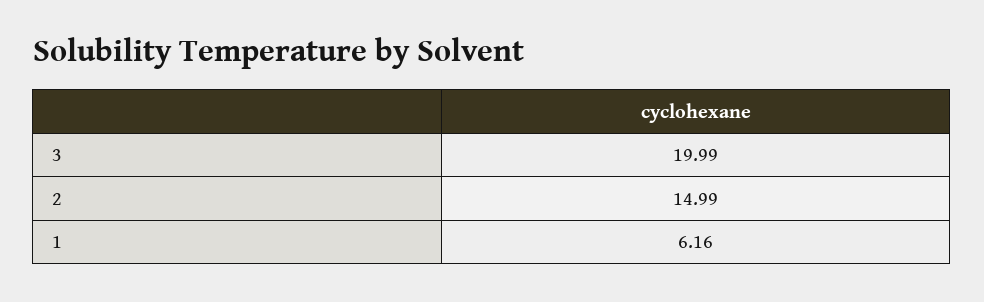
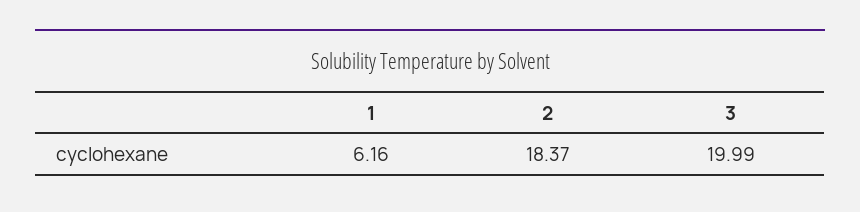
2: 14.99 -> 18.37

